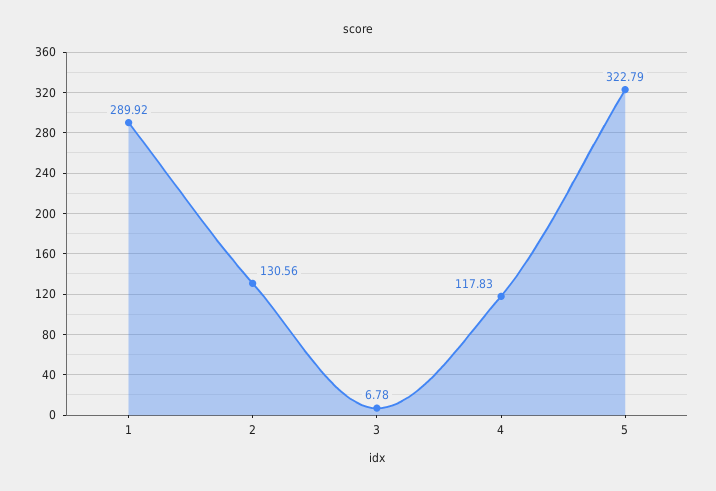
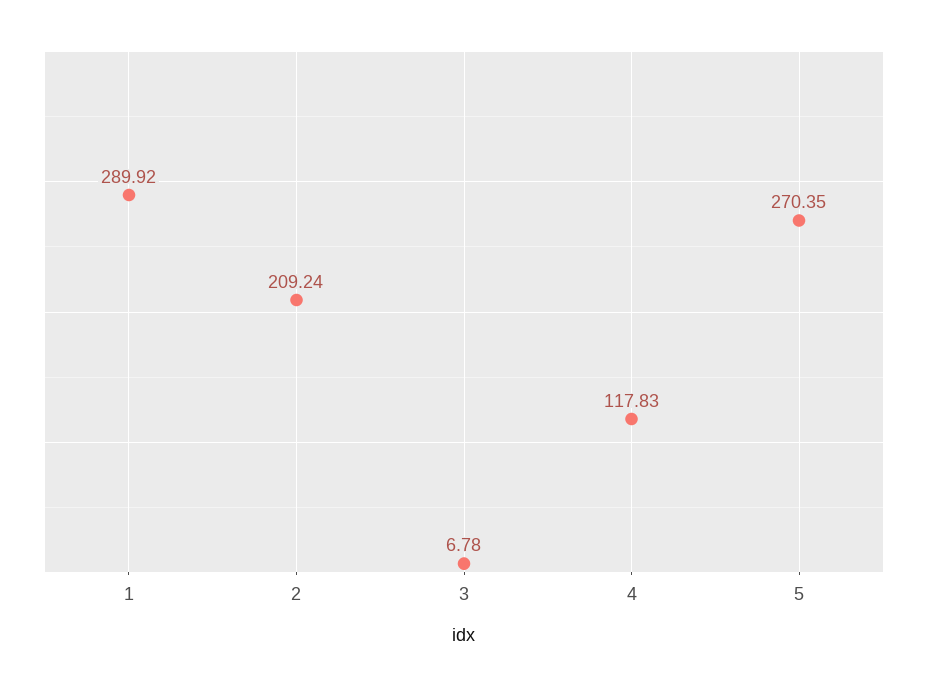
2: 130.56 -> 209.24
5: 322.79 -> 270.35

